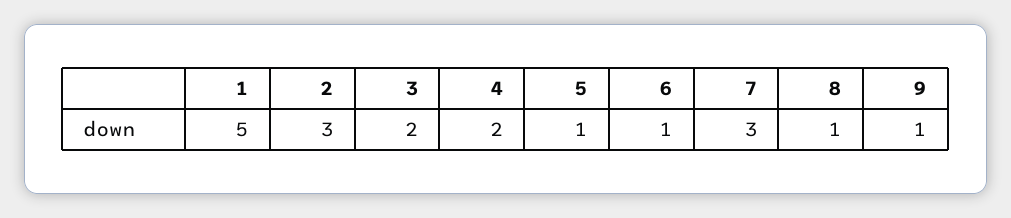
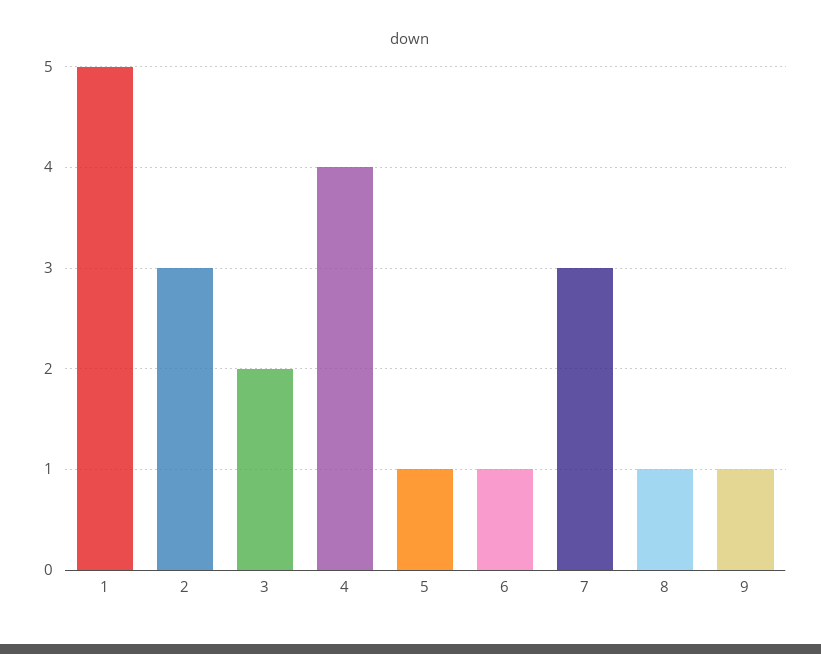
4: 2 -> 4

